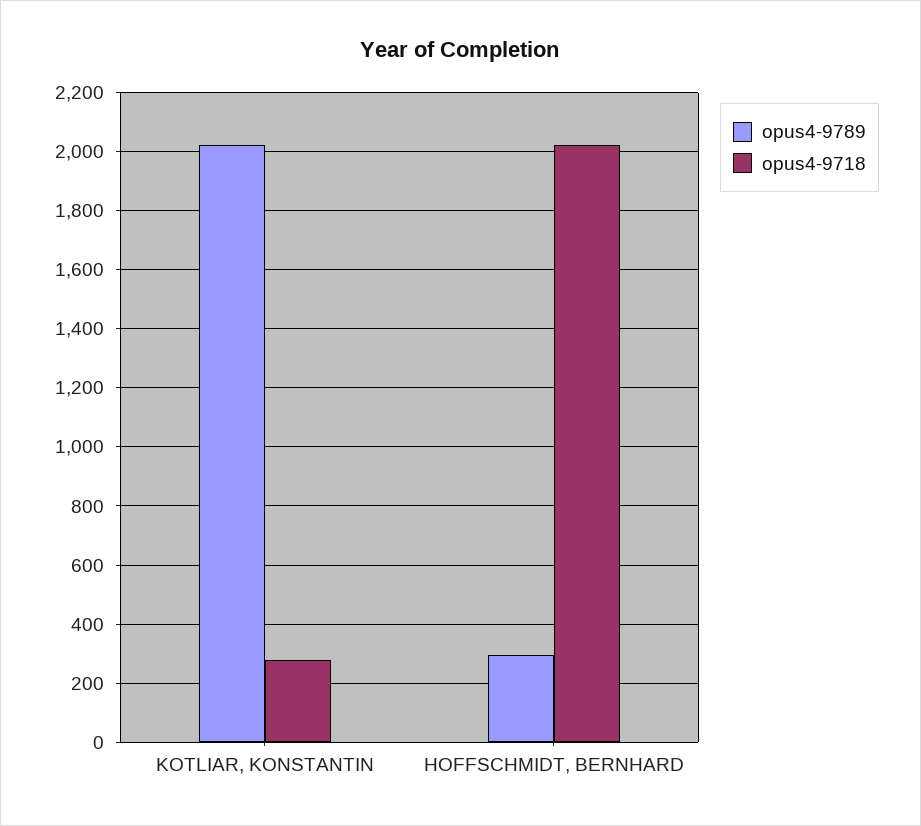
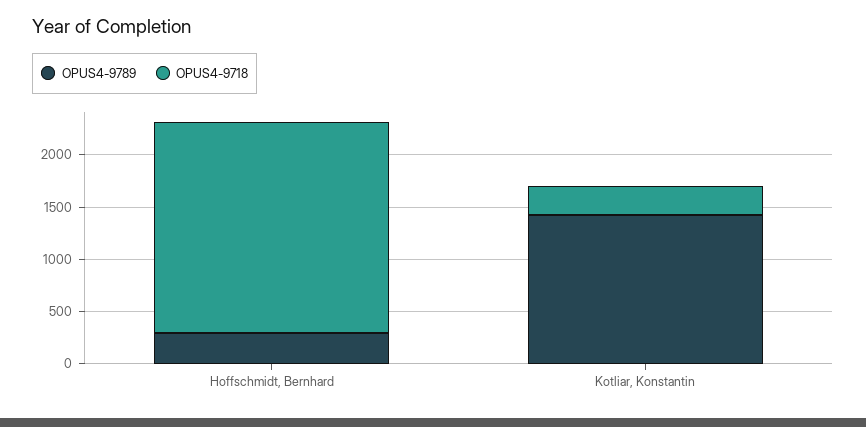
opus4-9789, KOTLIAR, KONSTANTIN: 2025 -> 1400

